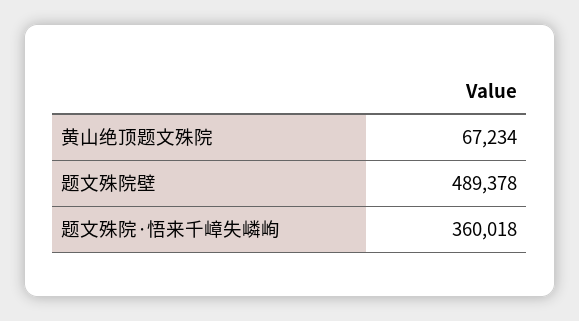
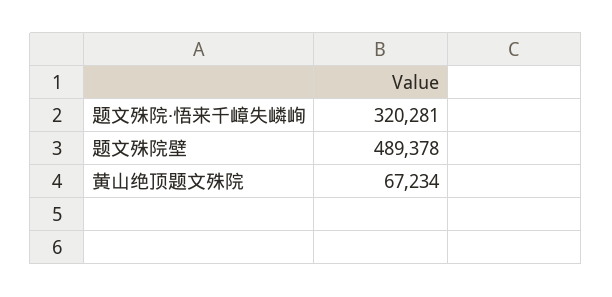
题文殊院·悟来千嶂失嶙峋: 360018 -> 320281

